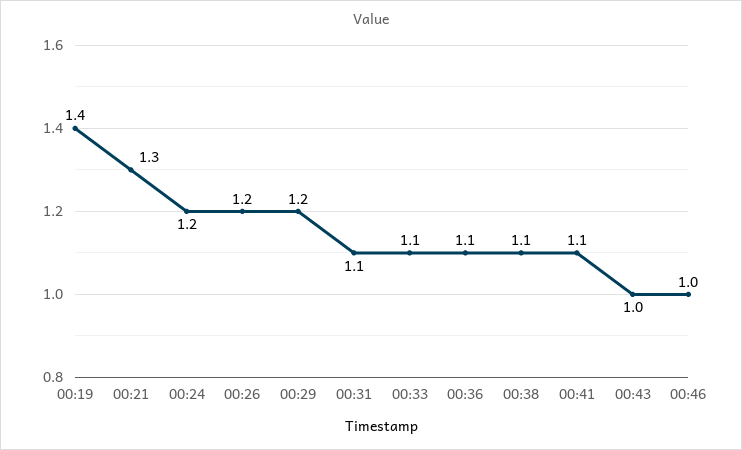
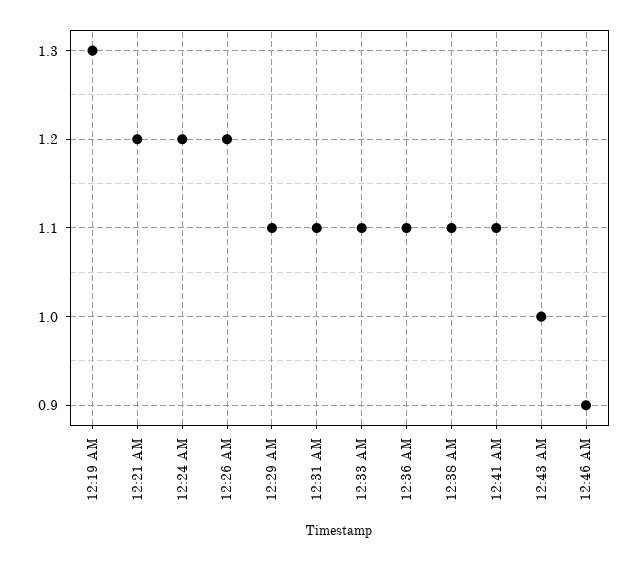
00:19: 1.4 -> 1.3
00:21: 1.3 -> 1.2
00:29: 1.2 -> 1.1
00:46: 1 -> 0.9

